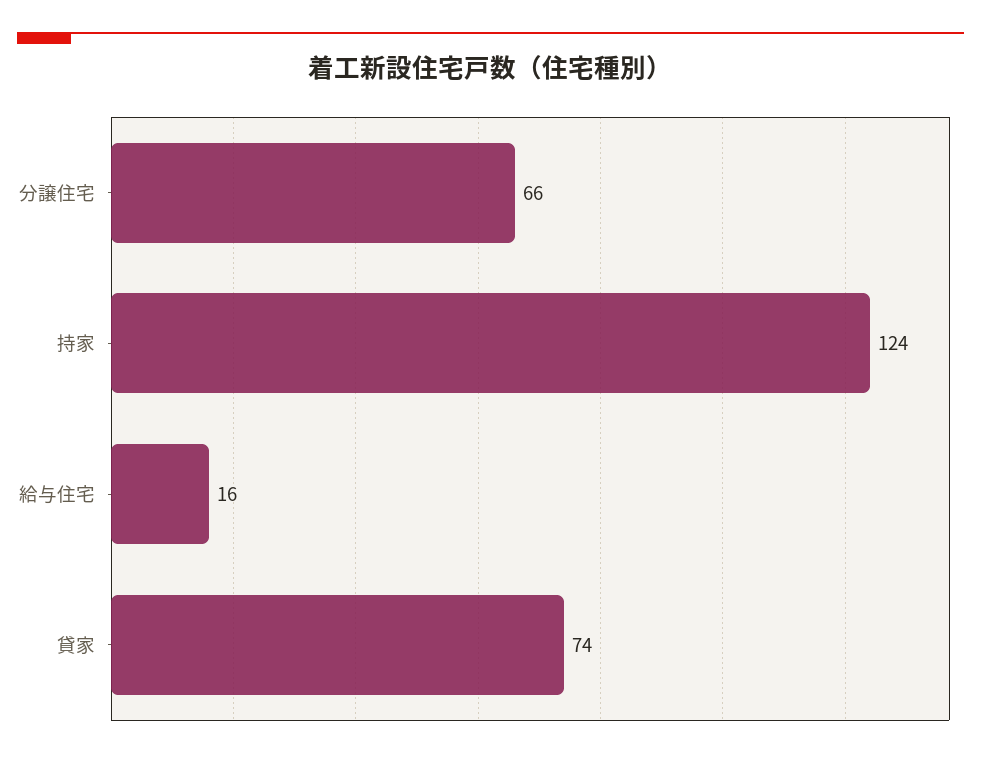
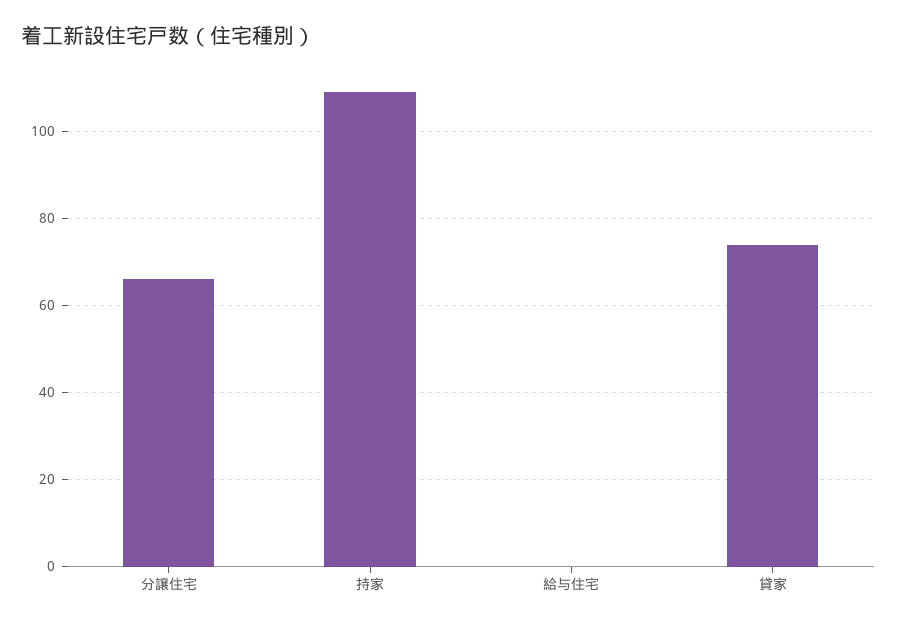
持家: 124 -> 110
給与住宅: 16 -> 0

